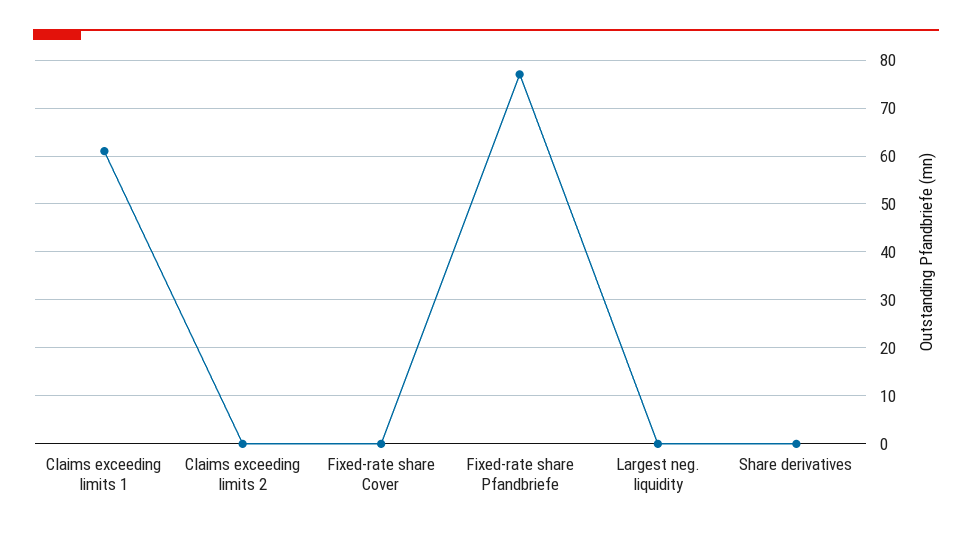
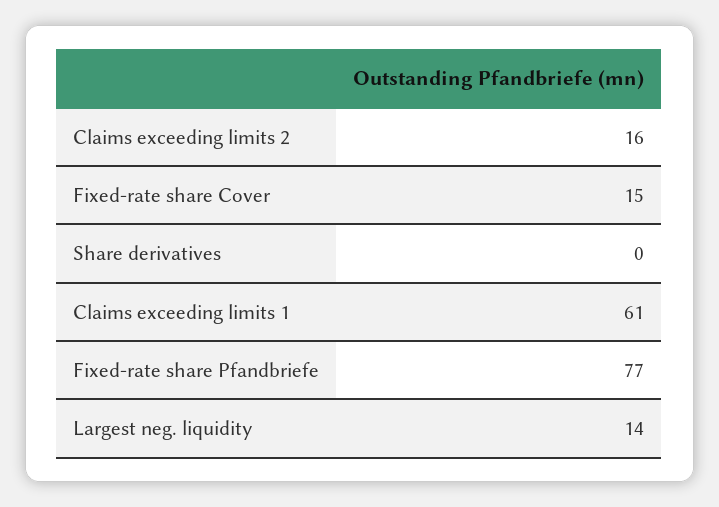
Claims exceeding limits 2: 0 -> 16
Fixed-rate share Cover: 0 -> 15
Largest neg. liquidity: 0 -> 14

